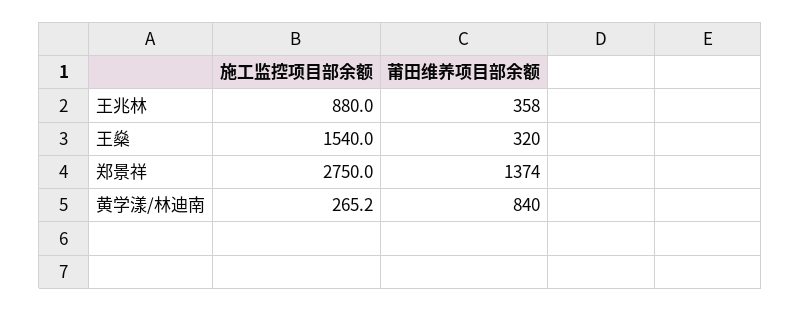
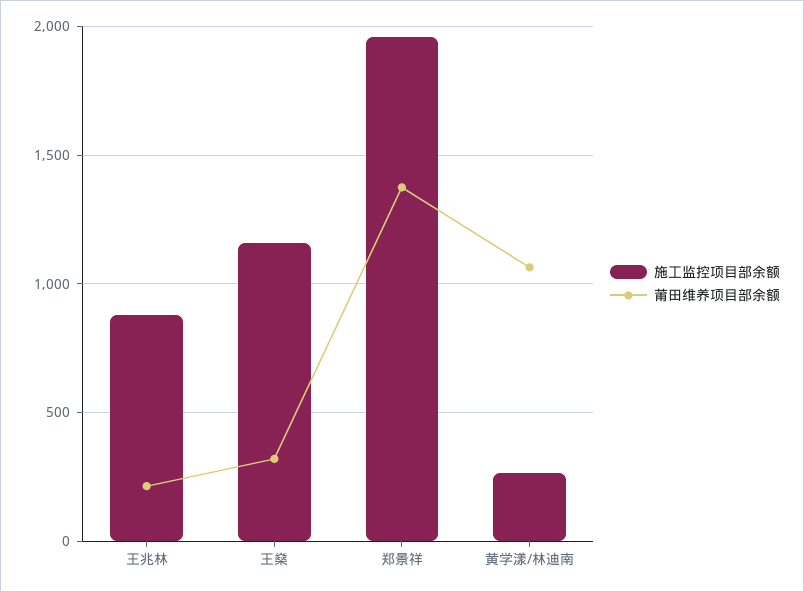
莆田维养项目部余额, 王兆林: 358 -> 200
施工监控项目部余额, 王燊: 1540 -> 1150
施工监控项目部余额, 郑景祥: 2750 -> 1950
莆田维养项目部余额, 黄学漾/林迪南: 840 -> 1050

